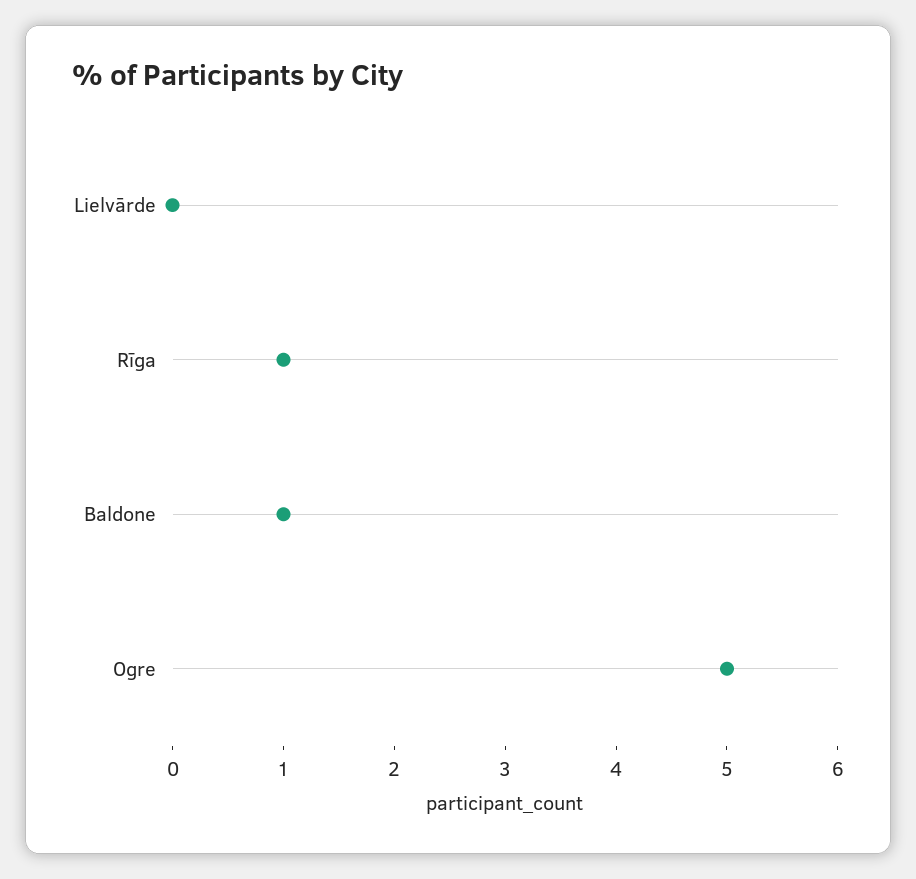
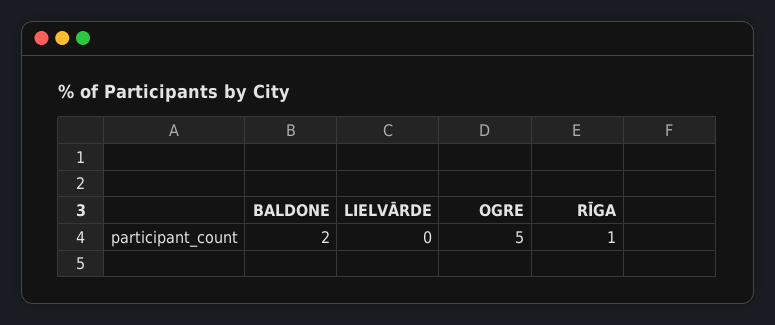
Baldone: 1 -> 2

